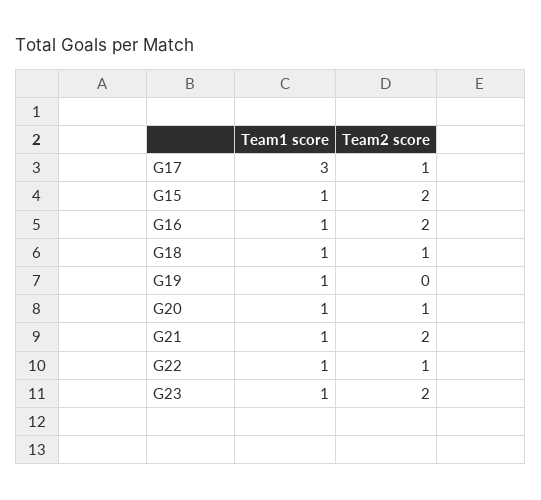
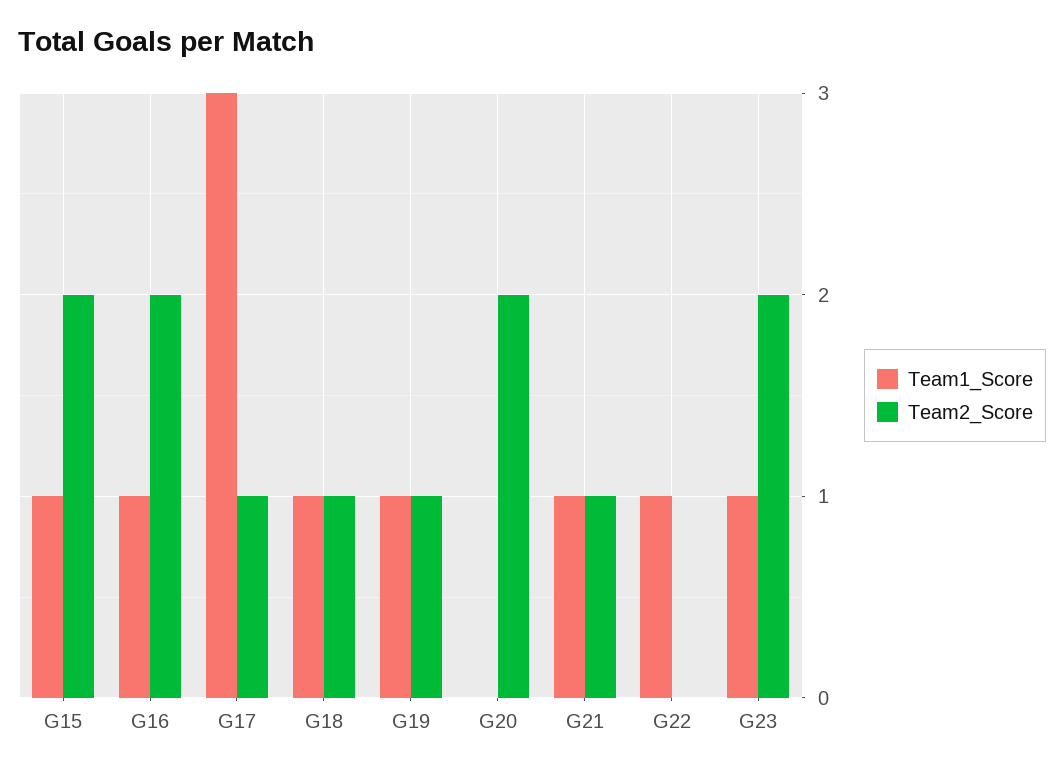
Team2 score, G19: 0 -> 1
Team1 score, G20: 1 -> 0
Team2 score, G20: 1 -> 2
Team2 score, G21: 2 -> 1
Team2 score, G22: 1 -> 0

